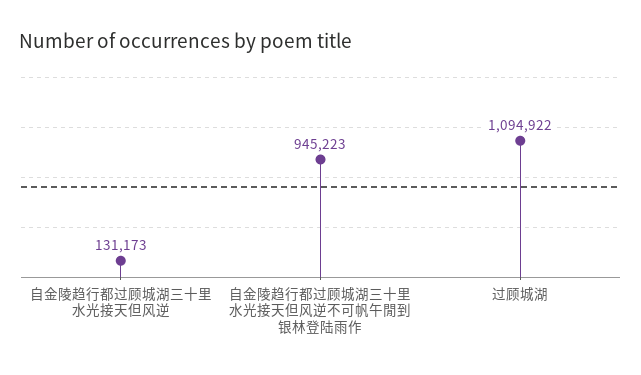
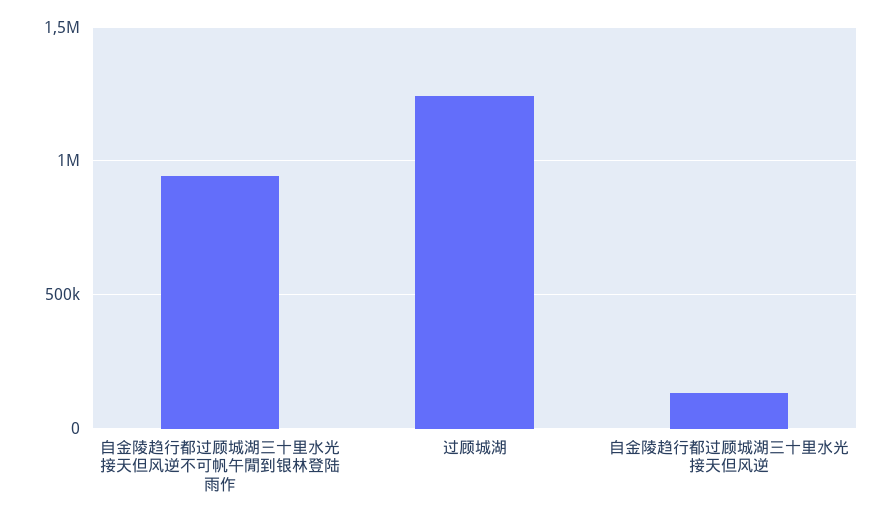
过顾城湖: 1094922 -> 1250000

